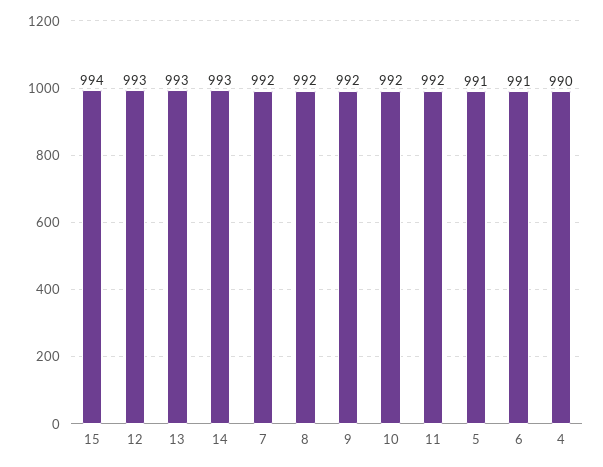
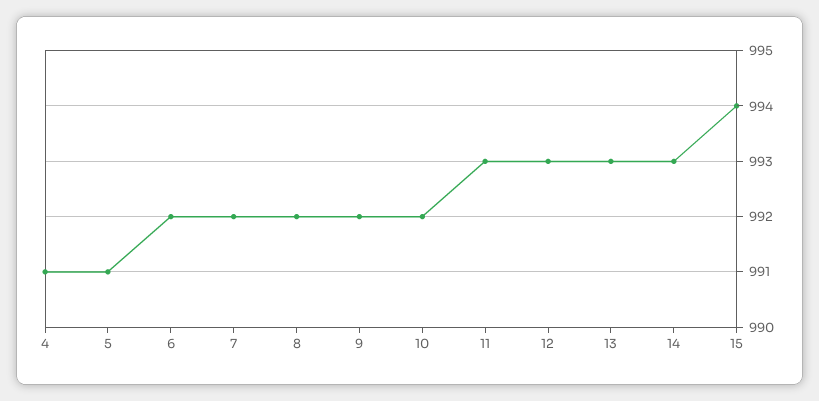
11: 992 -> 993
6: 991 -> 992
4: 990 -> 991

